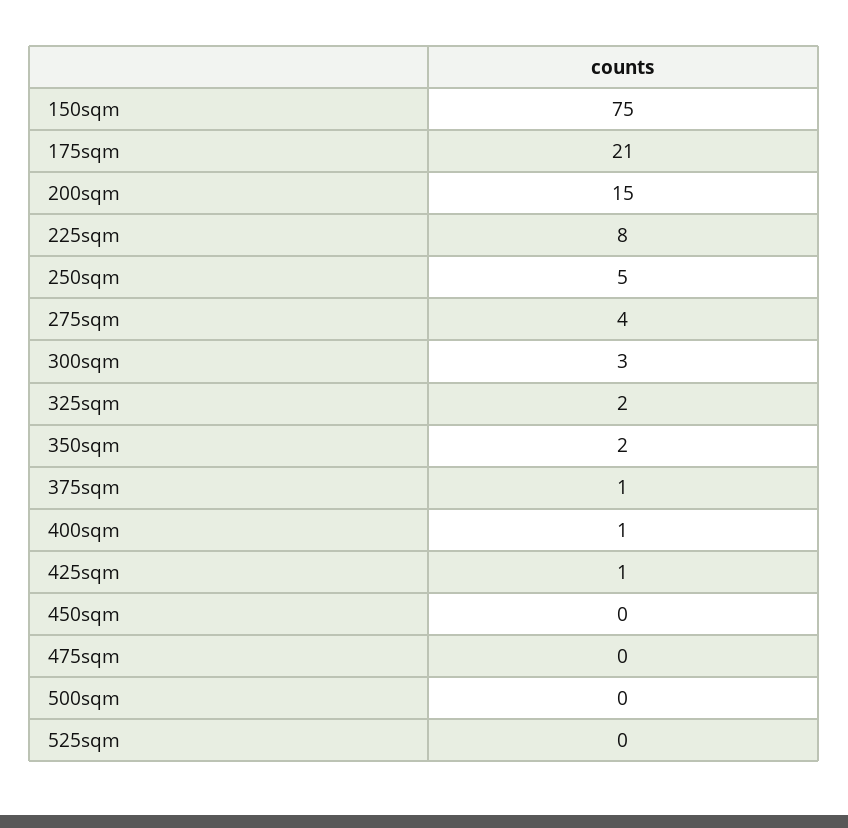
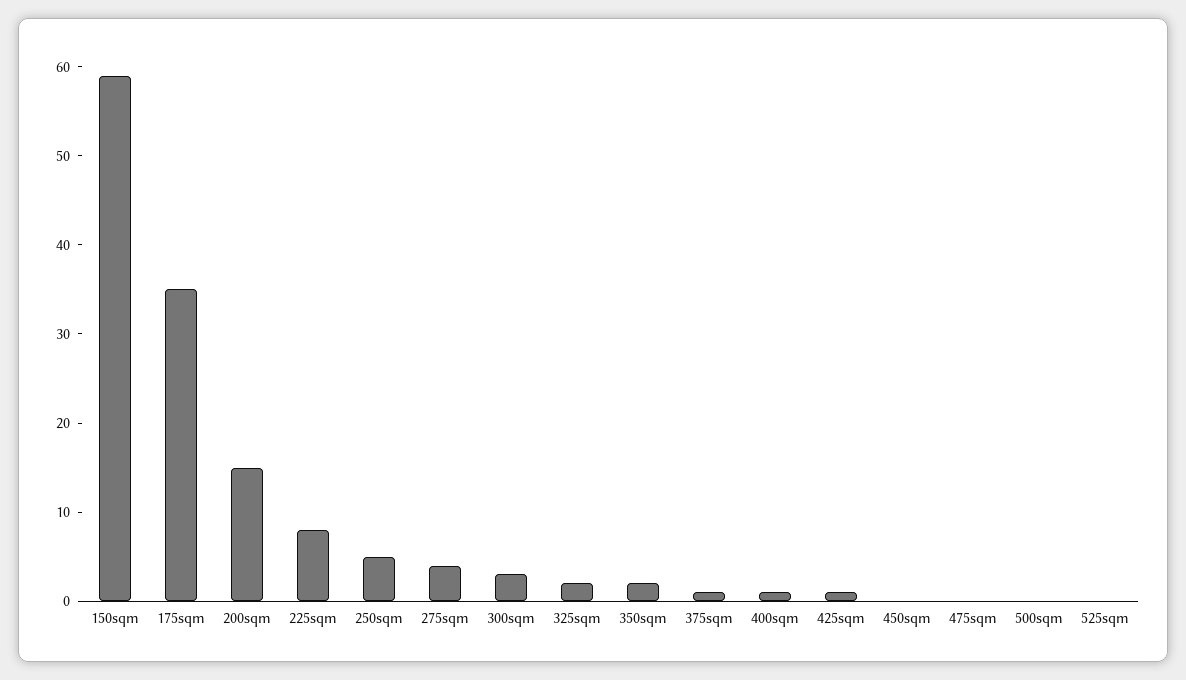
150sqm: 75 -> 59
175sqm: 21 -> 35

